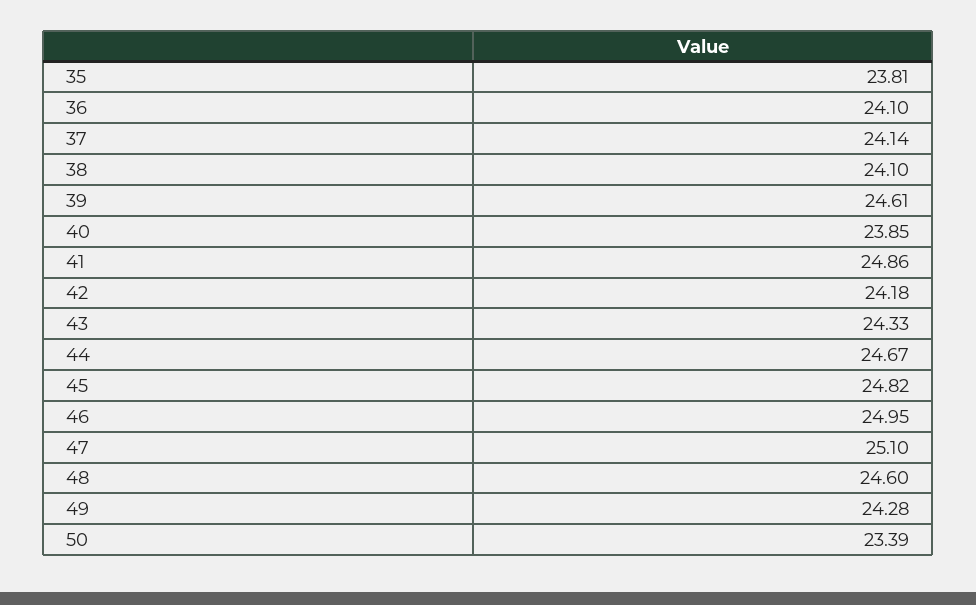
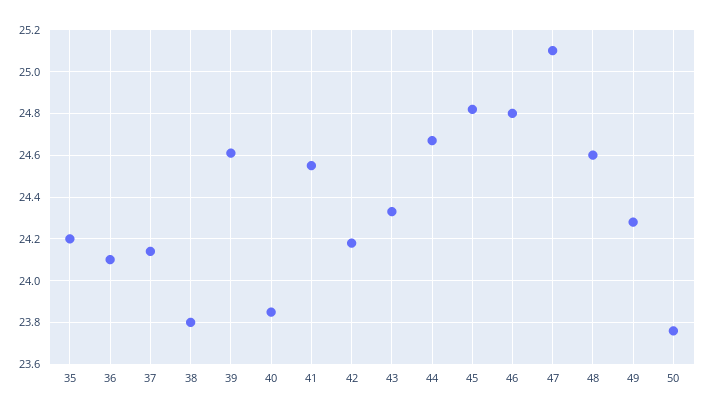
35: 23.81 -> 24.2
38: 24.1 -> 23.8
41: 24.86 -> 24.55
46: 24.95 -> 24.8
50: 23.39 -> 23.75

